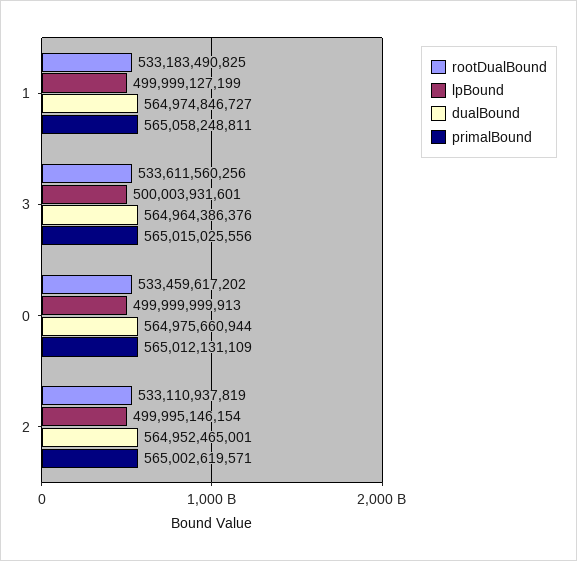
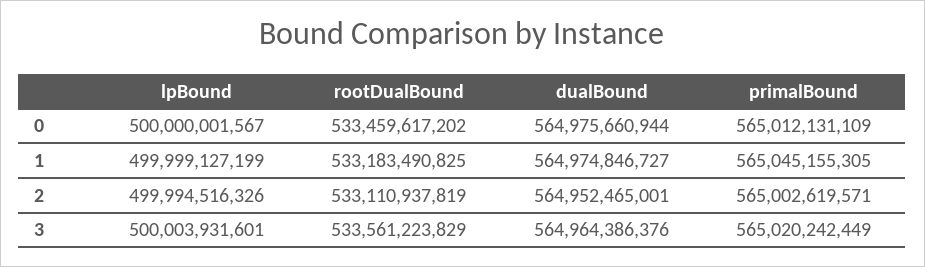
primalBound, 1: 565058248811 -> 565045155305
rootDualBound, 3: 533611560256 -> 533561223829
primalBound, 3: 565015025556 -> 565020242449
lpBound, 0: 499999999913 -> 500000001567
lpBound, 2: 499995146154 -> 499994516326

